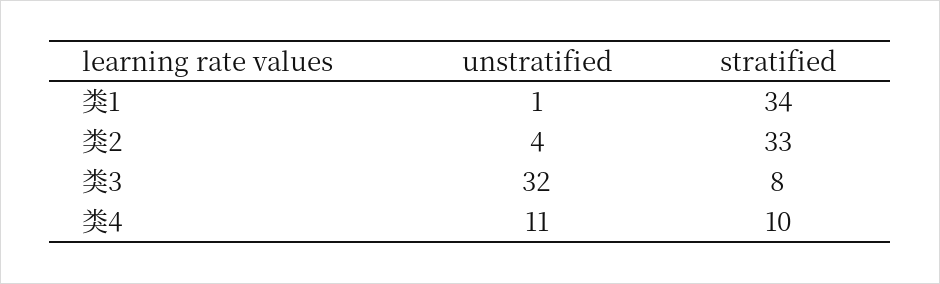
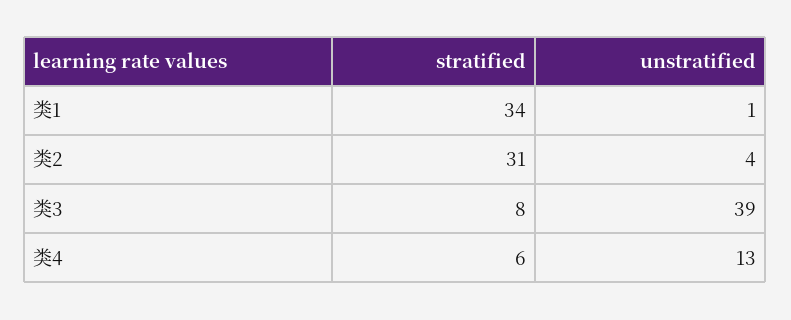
stratified, 类2: 33 -> 31
unstratified, 类3: 32 -> 39
unstratified, 类4: 11 -> 13
stratified, 类4: 10 -> 6

